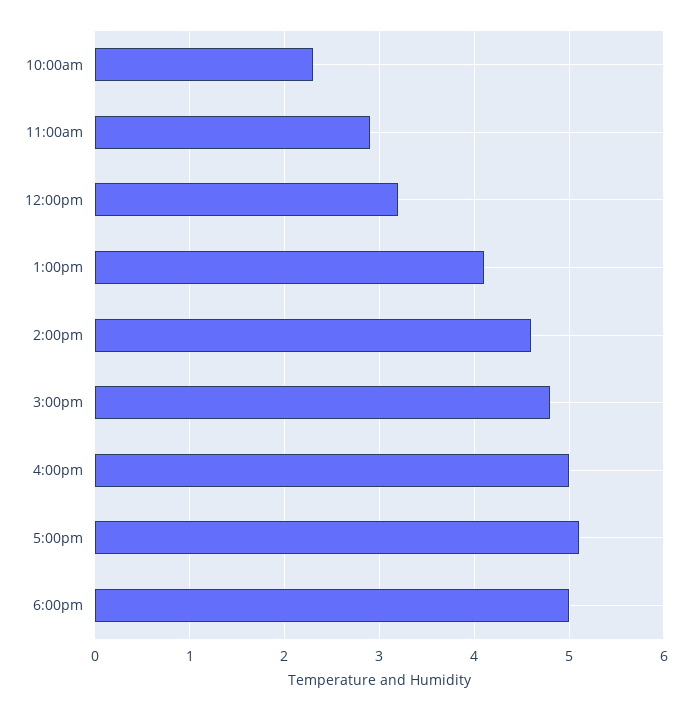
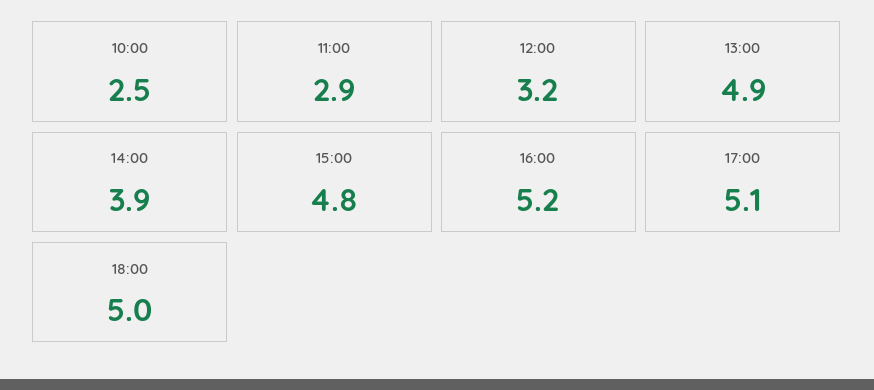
10:00am: 2.3 -> 2.5
1:00pm: 4.1 -> 4.9
2:00pm: 4.6 -> 3.9
4:00pm: 5 -> 5.2

